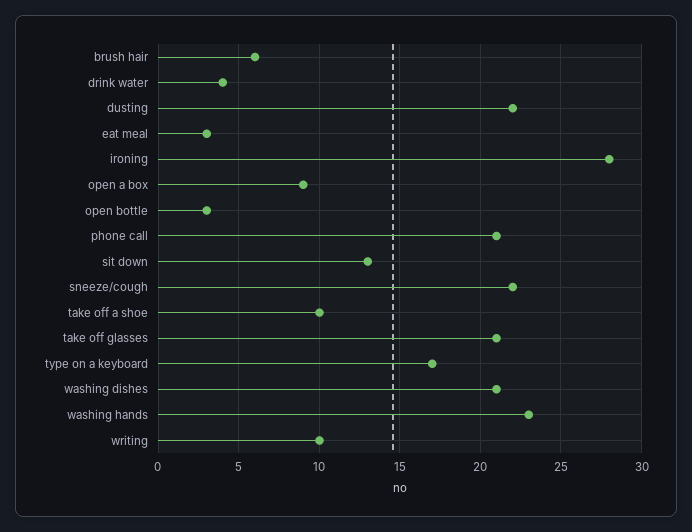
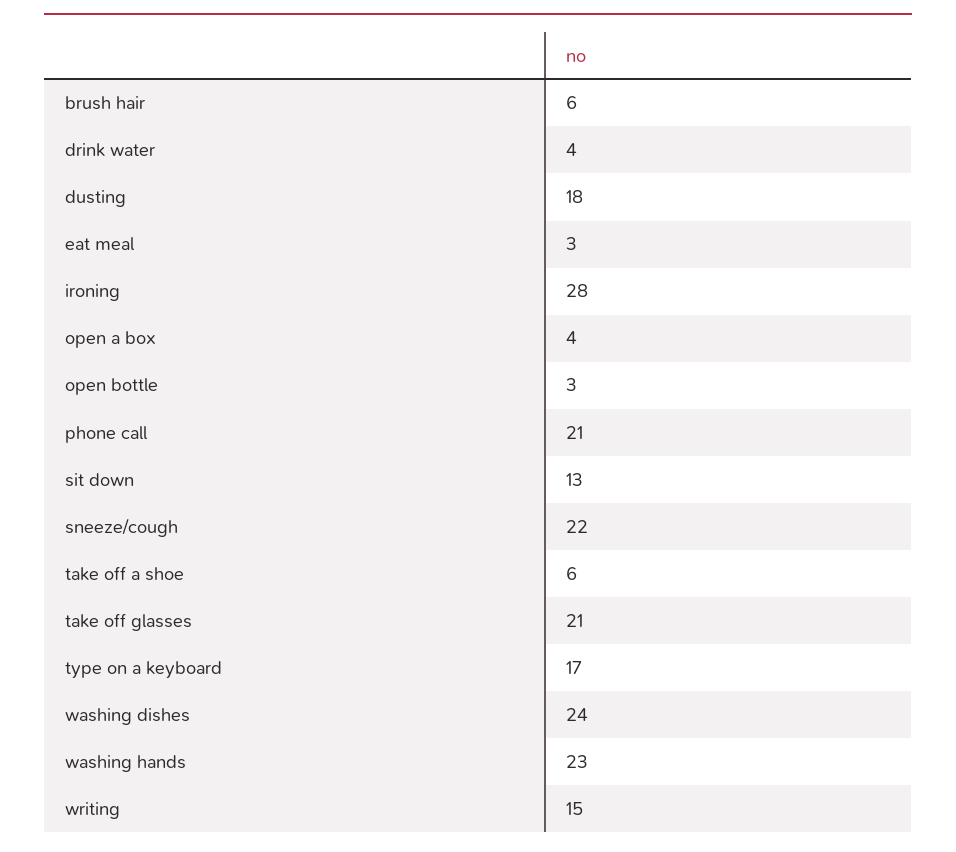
dusting: 22 -> 18
open a box: 9 -> 4
take off a shoe: 10 -> 6
washing dishes: 21 -> 24
writing: 10 -> 15

